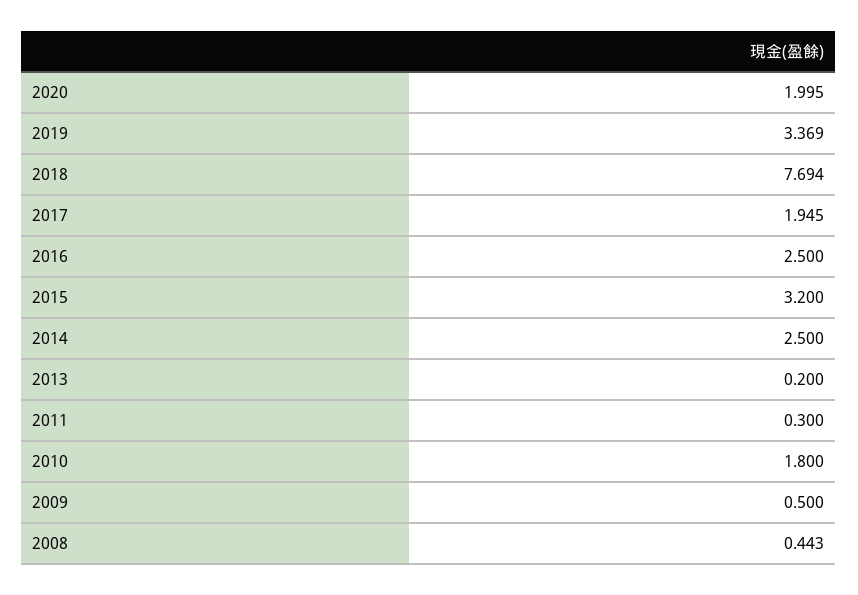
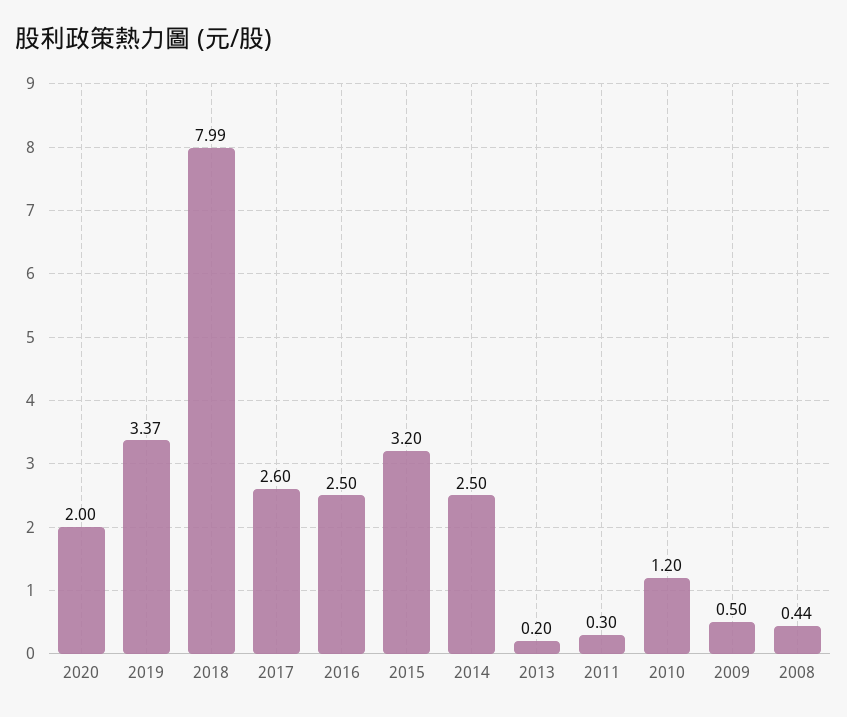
2018: 7.694 -> 7.99
2017: 1.945 -> 2.6
2010: 1.8 -> 1.2

